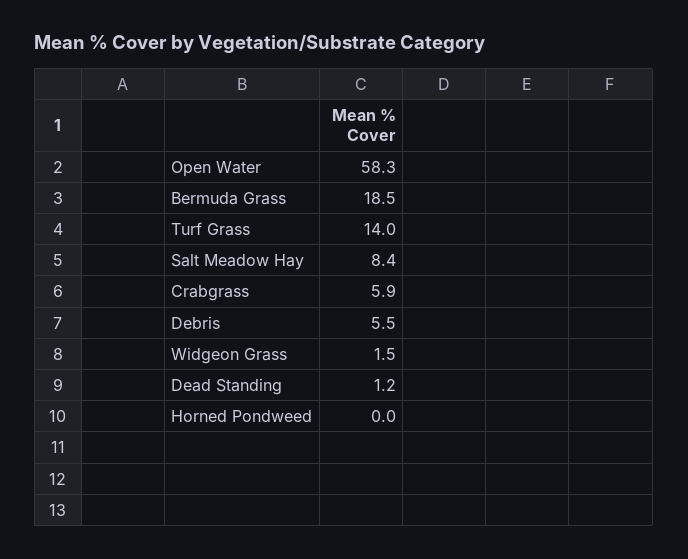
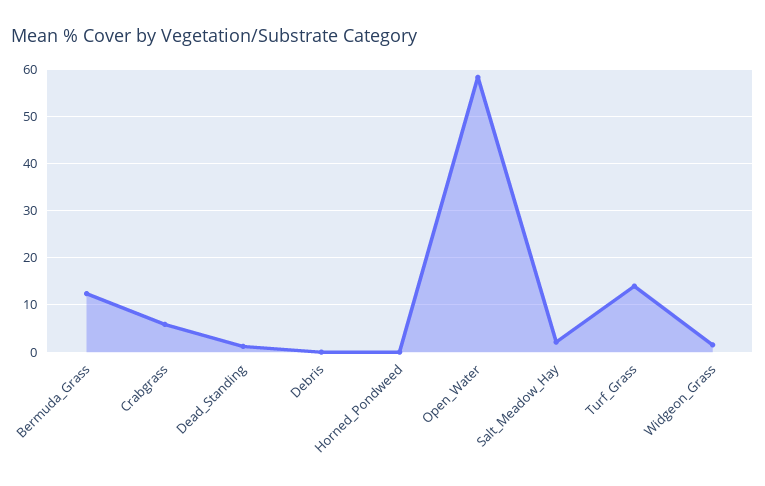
Bermuda Grass: 18.5 -> 12
Salt Meadow Hay: 8.4 -> 2
Debris: 5.5 -> 0

